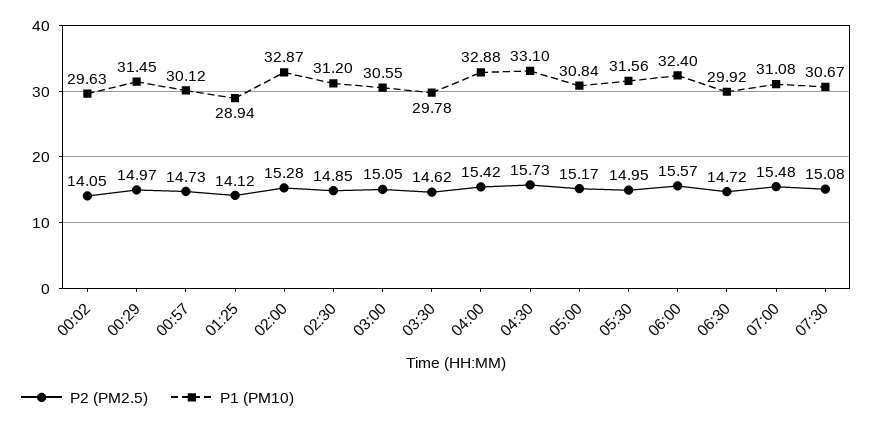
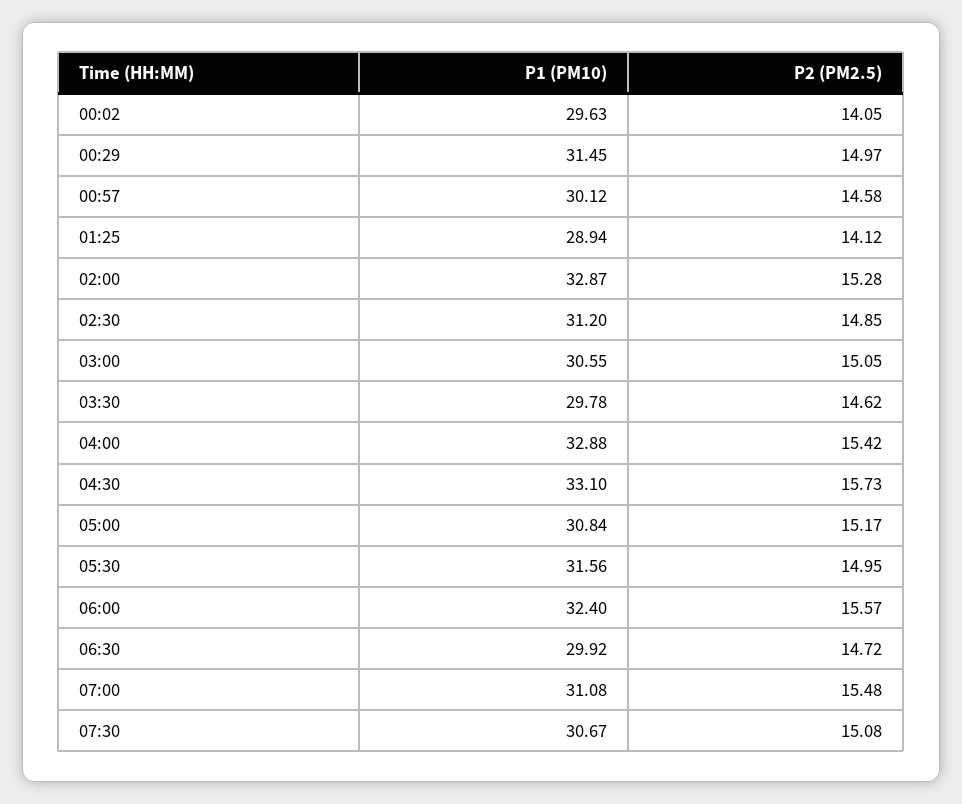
P2 (PM2.5), 00:57: 14.73 -> 14.58

